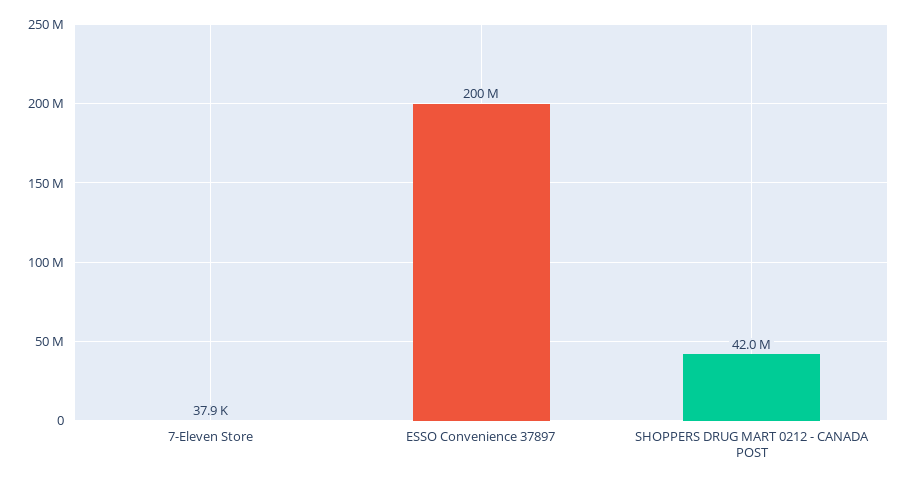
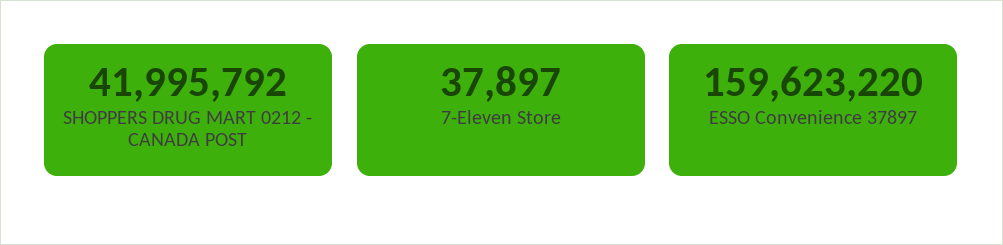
ESSO Convenience 37897: 200000000 -> 159623220

